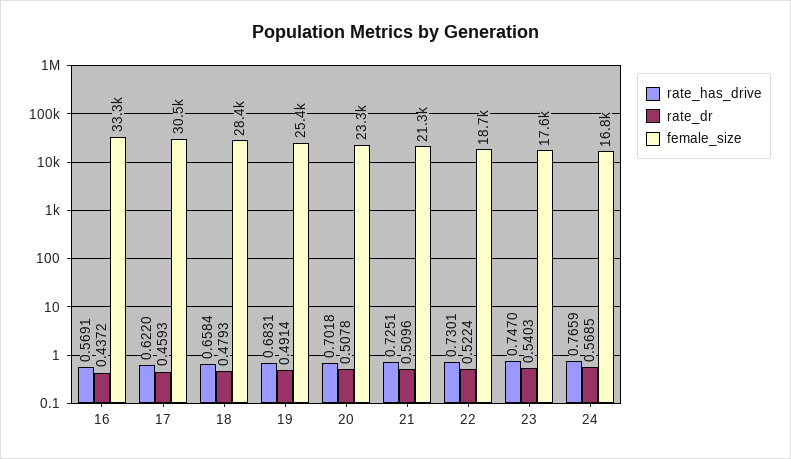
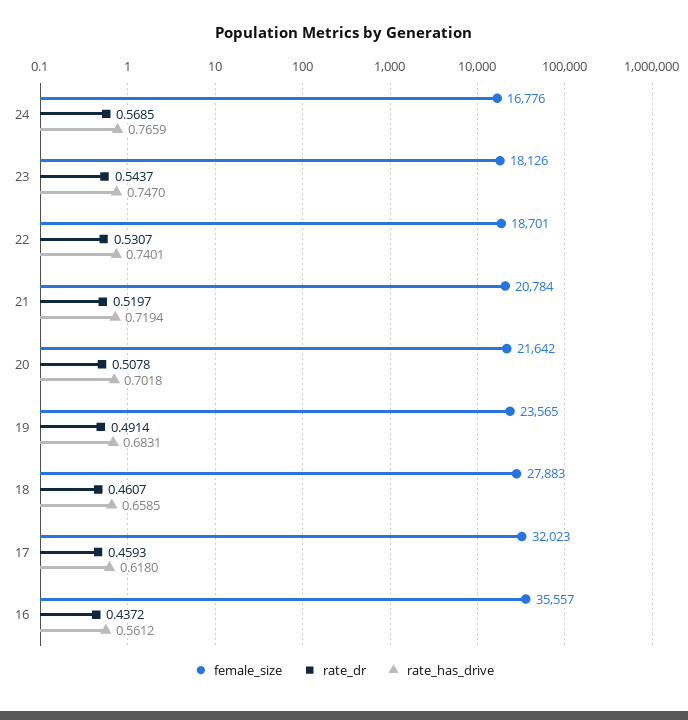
rate_has_drive, 16: 0.5691 -> 0.5612
female_size, 16: 33300 -> 35557
rate_has_drive, 17: 0.622 -> 0.618
female_size, 17: 30500 -> 32023
rate_has_drive, 18: 0.6584 -> 0.6585
rate_dr, 18: 0.4793 -> 0.4607
female_size, 18: 28400 -> 27883
female_size, 19: 25400 -> 23565
female_size, 20: 23300 -> 21642
rate_has_drive, 21: 0.7251 -> 0.7194
rate_dr, 21: 0.5096 -> 0.5197
female_size, 21: 21300 -> 20784
rate_has_drive, 22: 0.7301 -> 0.7401
rate_dr, 22: 0.5224 -> 0.5307
rate_dr, 23: 0.5403 -> 0.5437
female_size, 23: 17600 -> 18126

